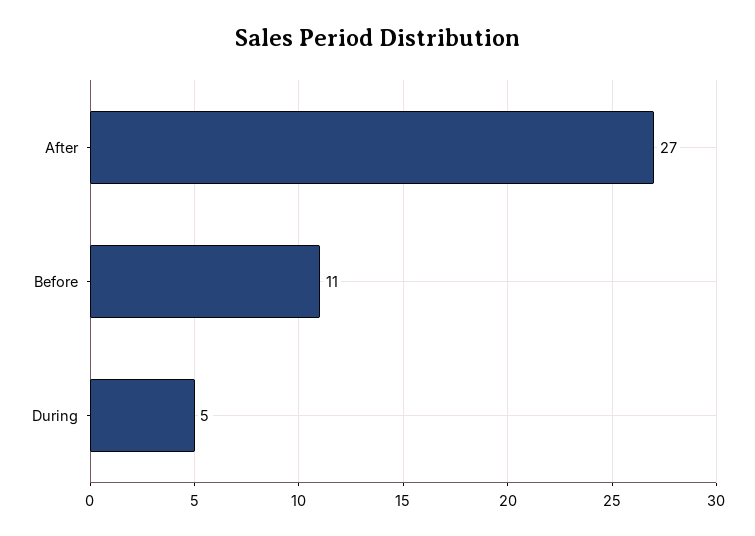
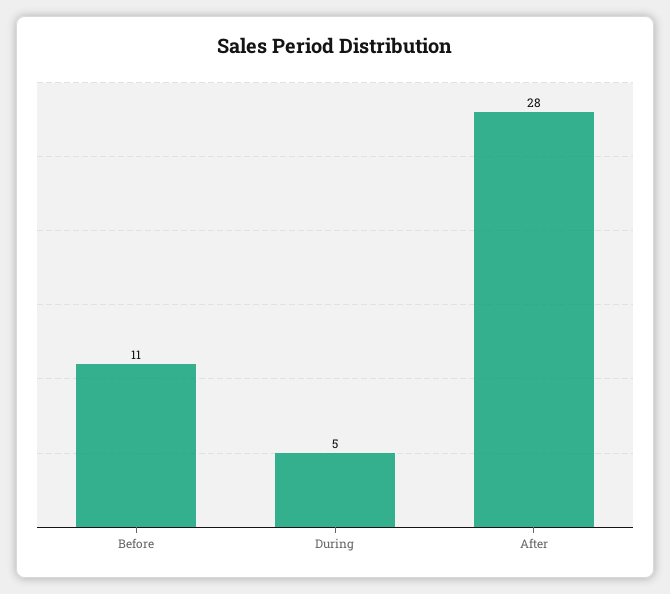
After: 27 -> 28

